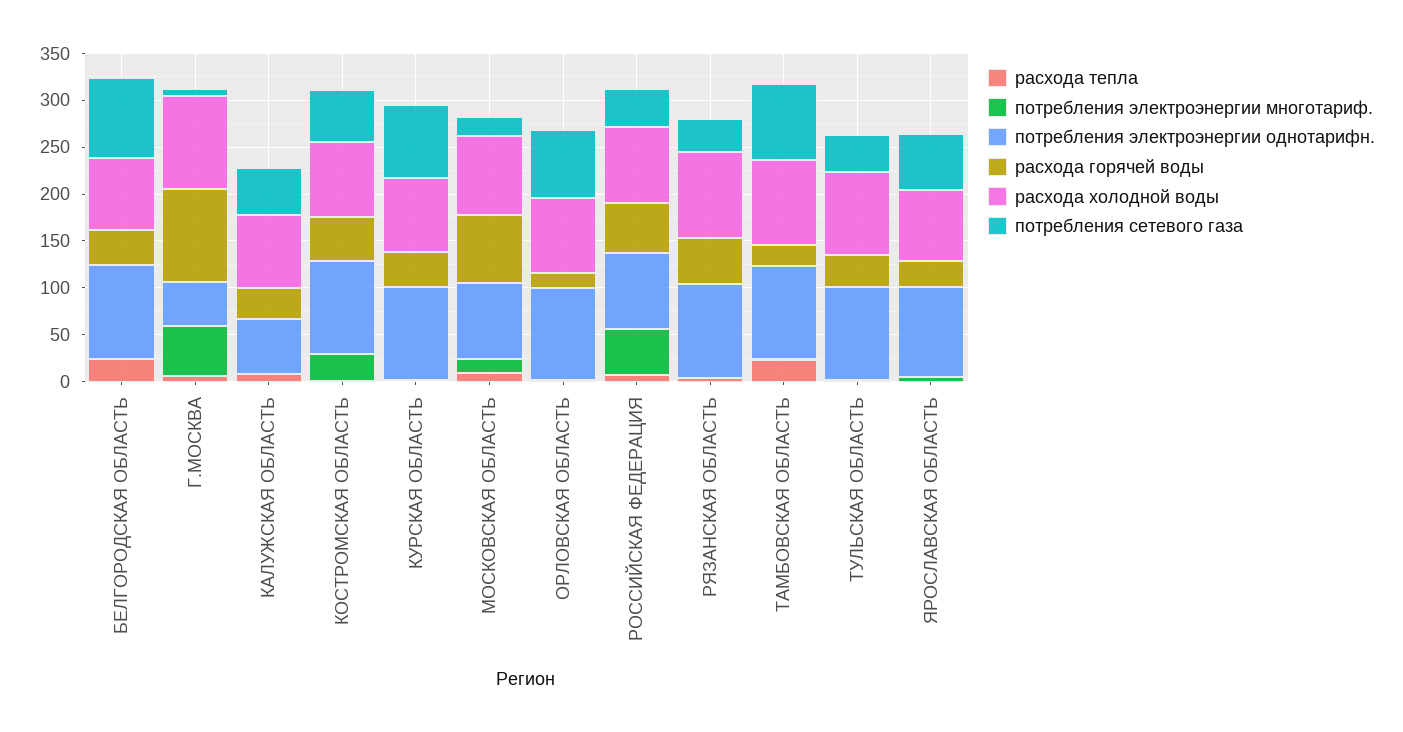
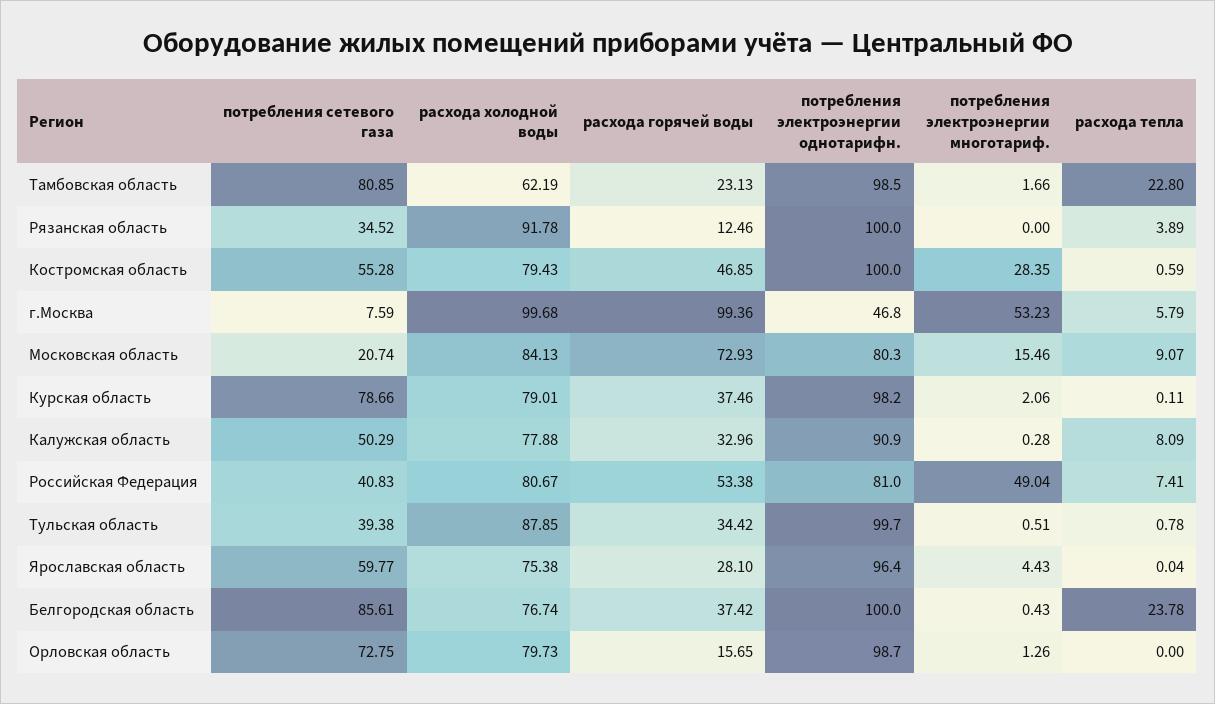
потребления электроэнергии однотарифн., КАЛУЖСКАЯ ОБЛАСТЬ: 60 -> 90.9
расхода горячей воды, РЯЗАНСКАЯ ОБЛАСТЬ: 50 -> 12.46
расхода холодной воды, ТАМБОВСКАЯ ОБЛАСТЬ: 90 -> 62.19

